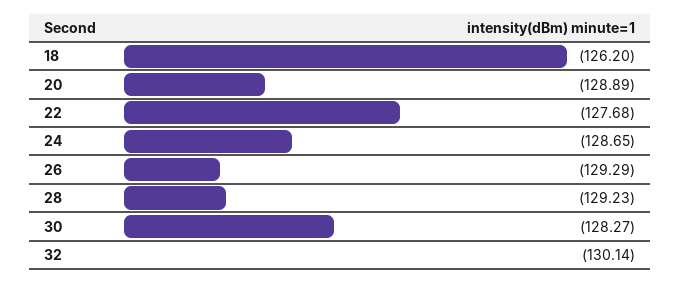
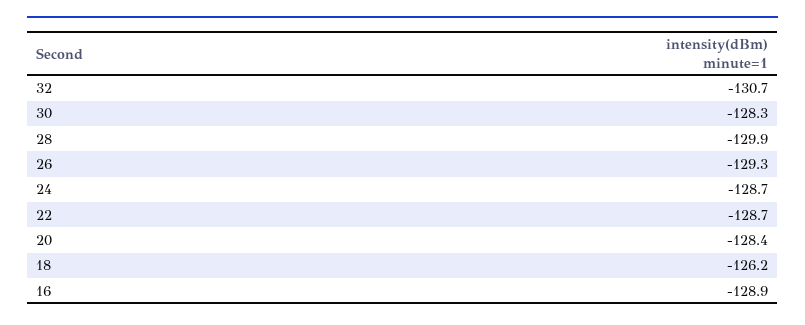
20: -128.89 -> -128.4
22: -127.68 -> -128.7
28: -129.23 -> -129.9
32: -130.14 -> -130.7
16: none -> -128.9

